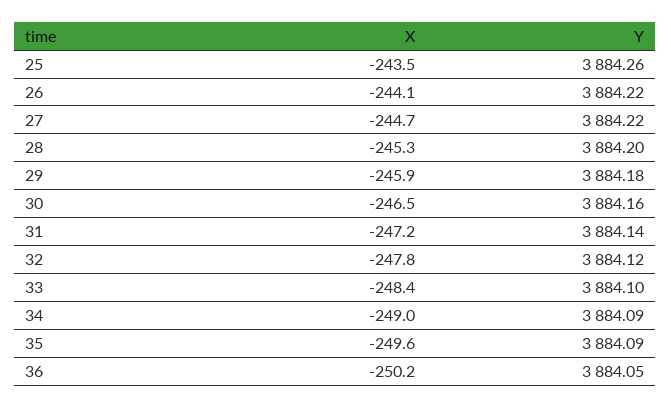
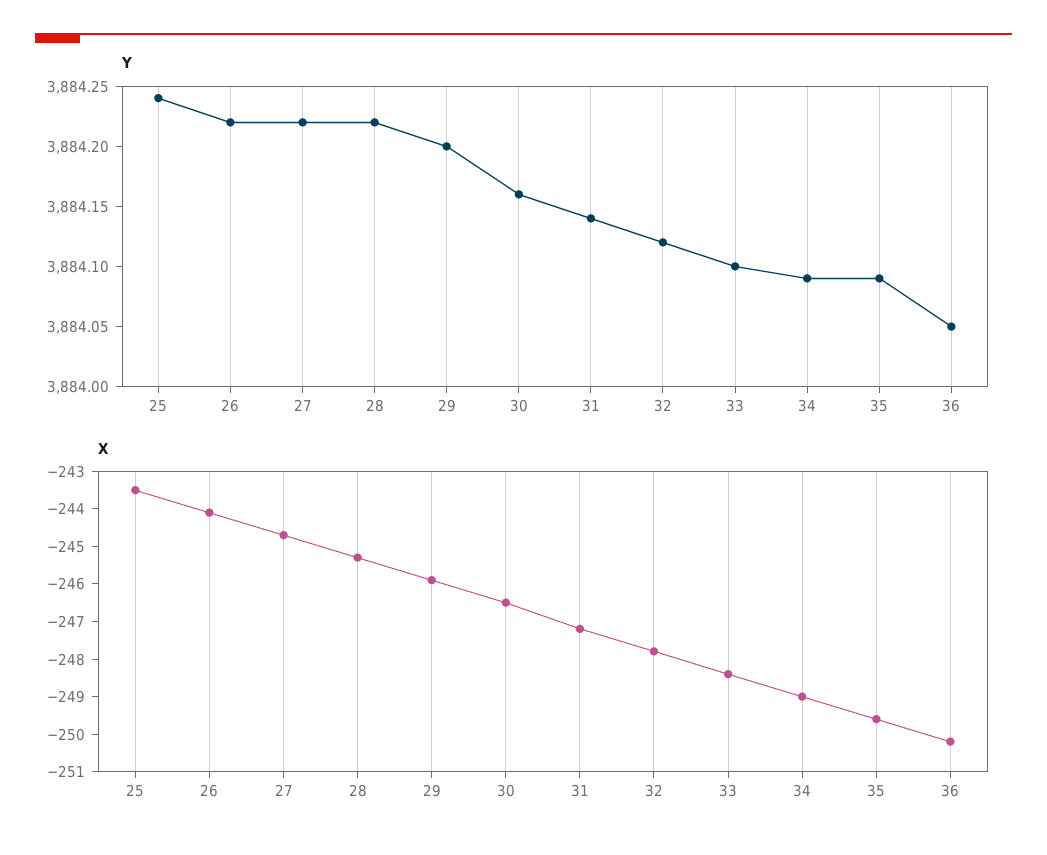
Y, 25: 3884.26 -> 3884.24
Y, 28: 3884.2 -> 3884.22
Y, 29: 3884.18 -> 3884.2

